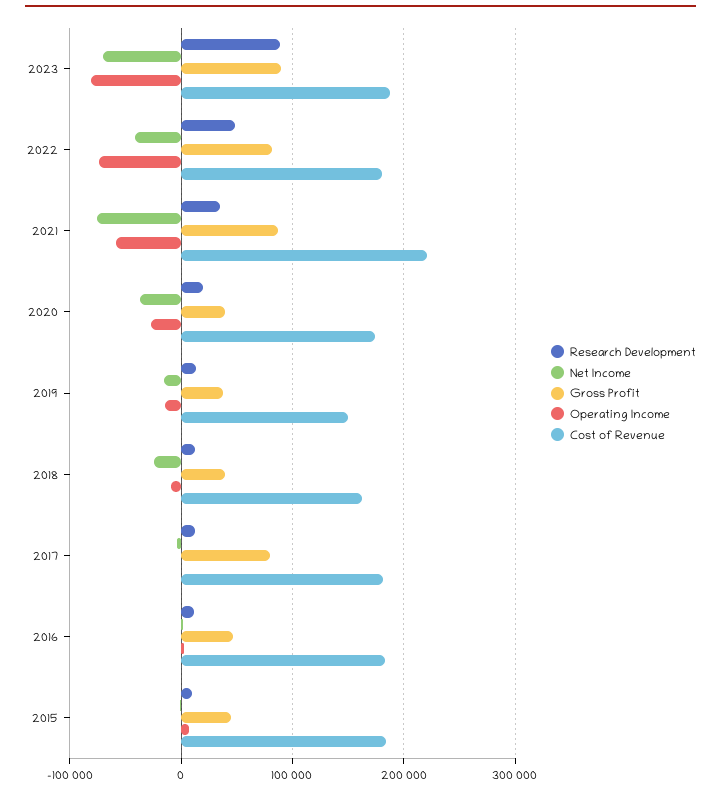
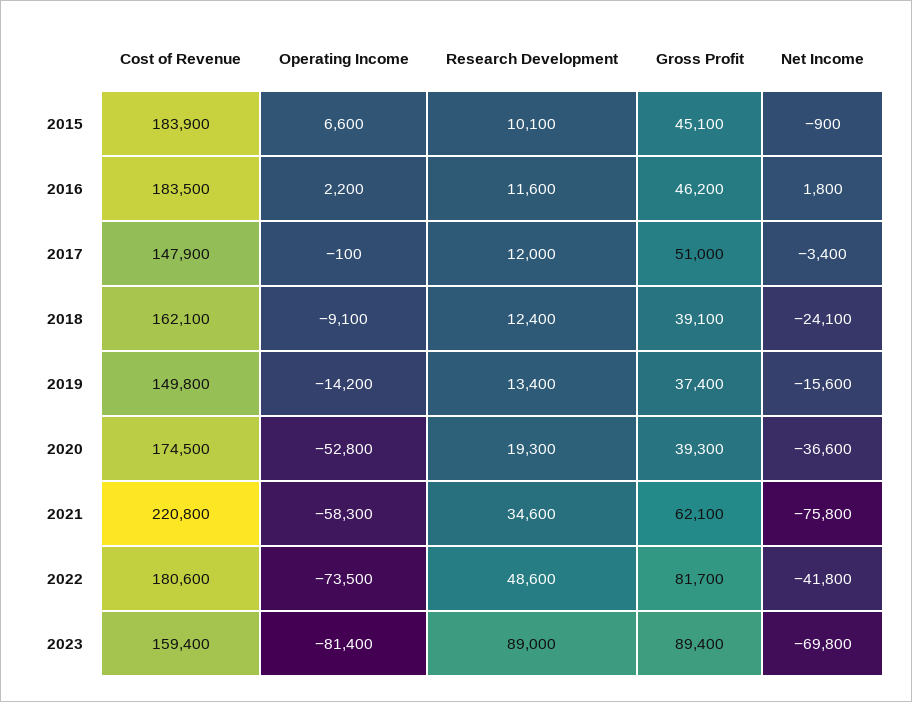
Cost of Revenue, 2023: 190000 -> 159400
Gross Profit, 2021: 90000 -> 62100
Operating Income, 2020: -30000 -> -52800
Gross Profit, 2017: 80000 -> 51000
Cost of Revenue, 2017: 180000 -> 147900

